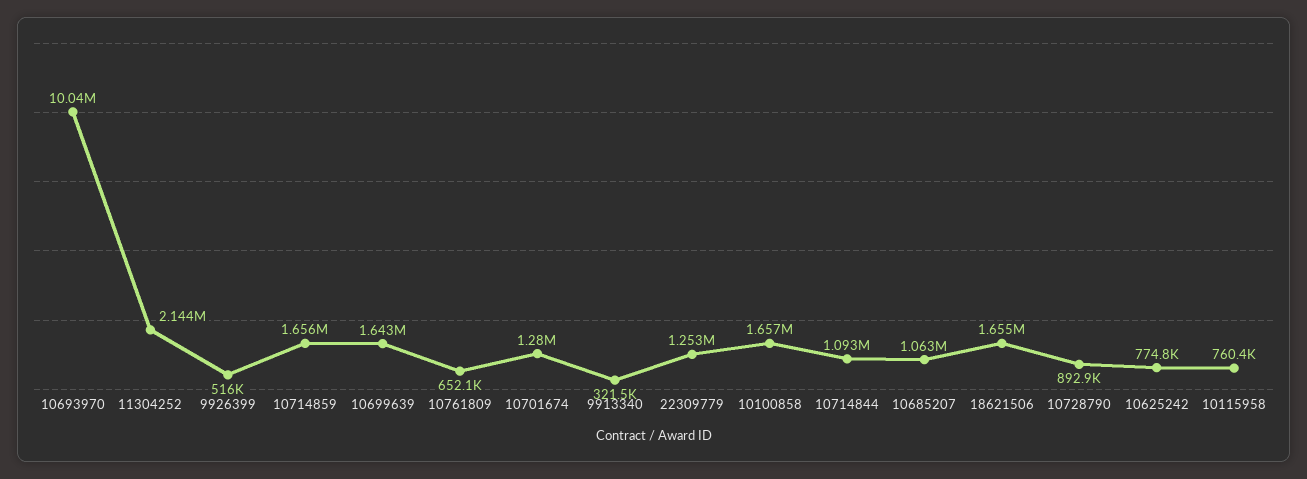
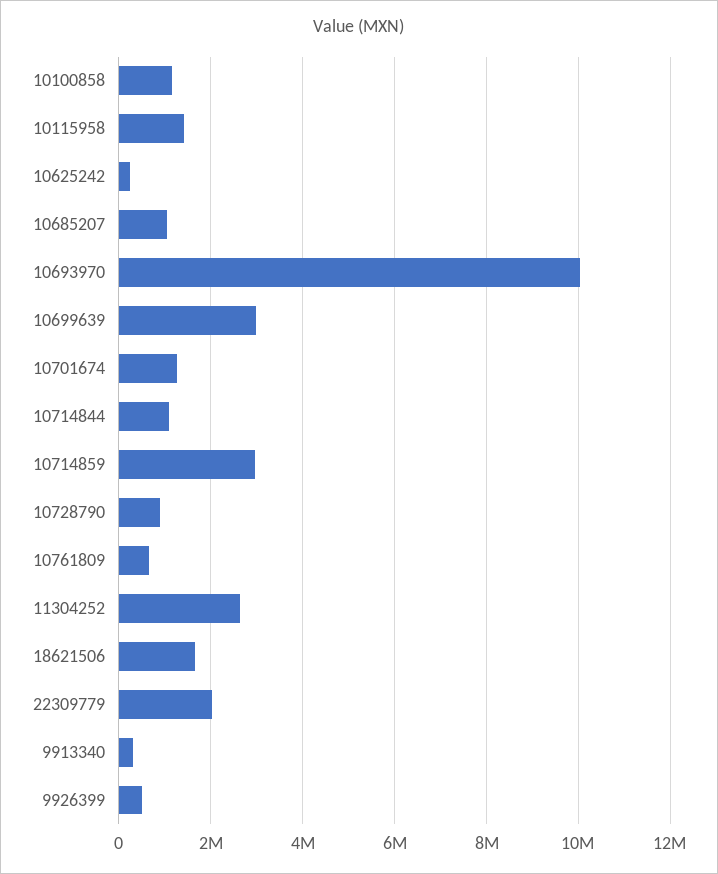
11304252: 2144000 -> 2600000
10714859: 1656000 -> 3000000
10699639: 1643000 -> 3000000
22309779: 1253000 -> 2000000
10100858: 1657000 -> 1200000
10625242: 774800 -> 200000
10115958: 760400 -> 1400000

